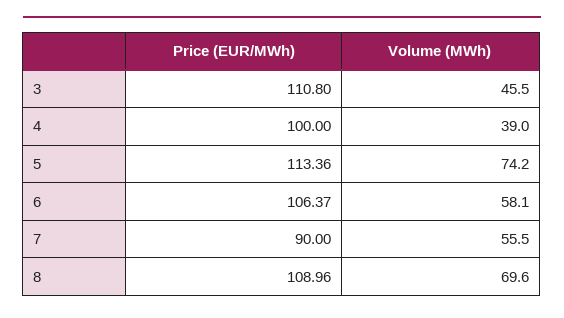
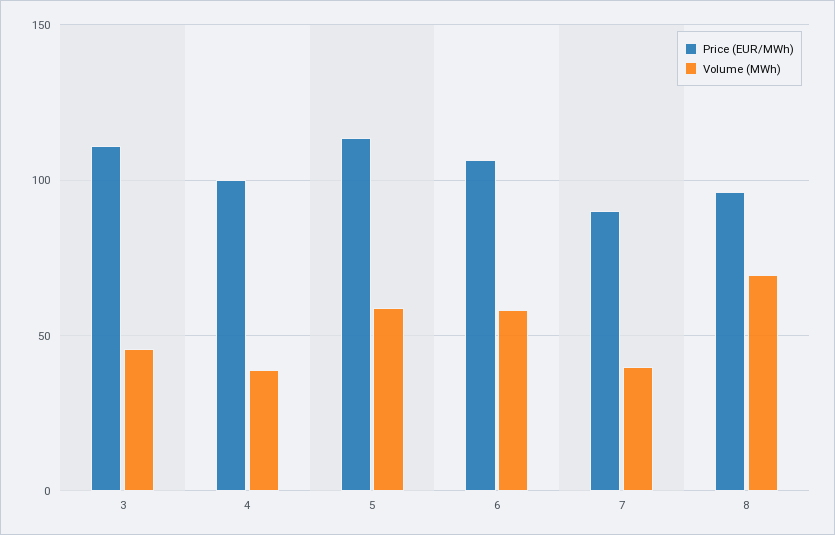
Volume (MWh), 5: 74.2 -> 60
Volume (MWh), 7: 55.5 -> 40
Price (EUR/MWh), 8: 108.96 -> 95

